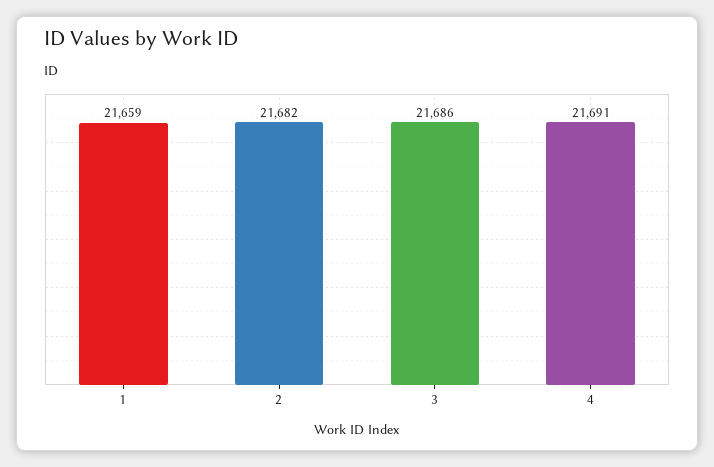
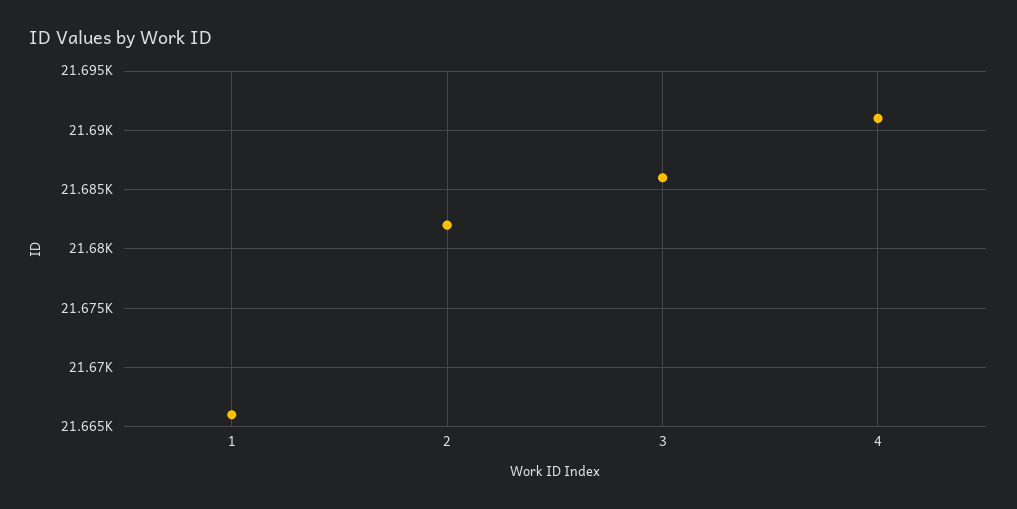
1: 21659 -> 21666

